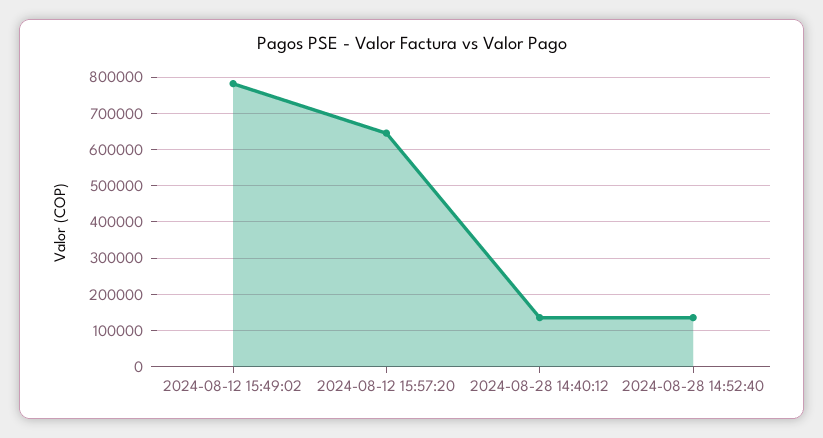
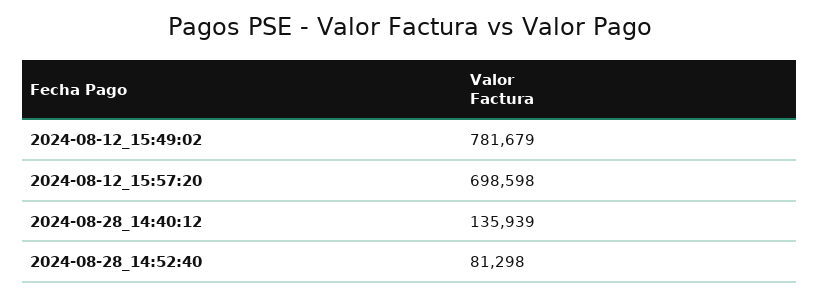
2024-08-12 15:57:20: 640000 -> 698598
2024-08-28 14:52:40: 140000 -> 81298

